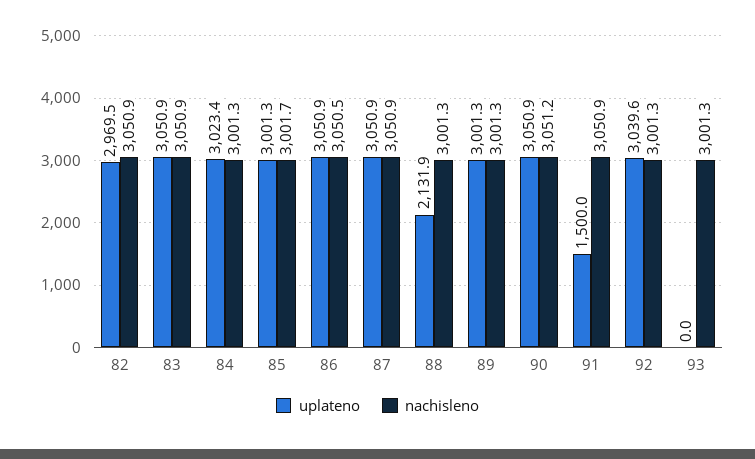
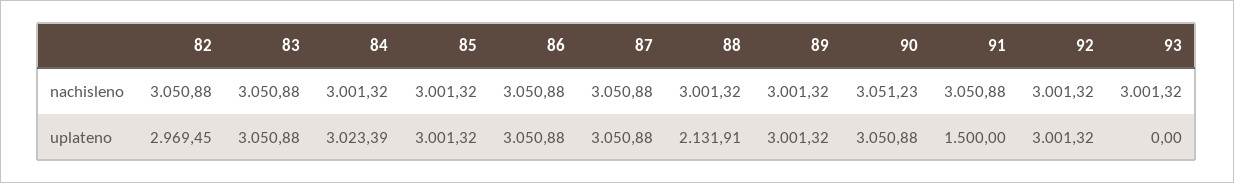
nachisleno, 85: 3001.7 -> 3001.32
nachisleno, 86: 3050.5 -> 3050.88
uplateno, 92: 3039.6 -> 3001.32

